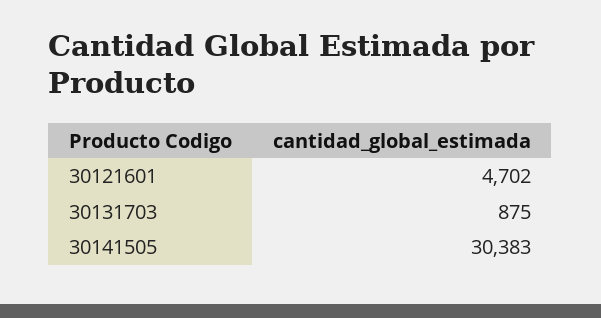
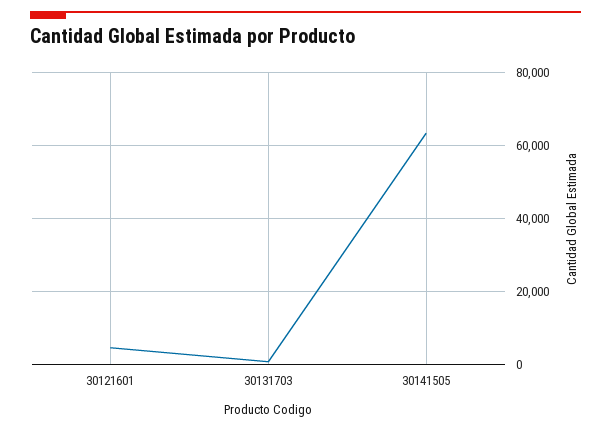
30141505: 30383 -> 64000

